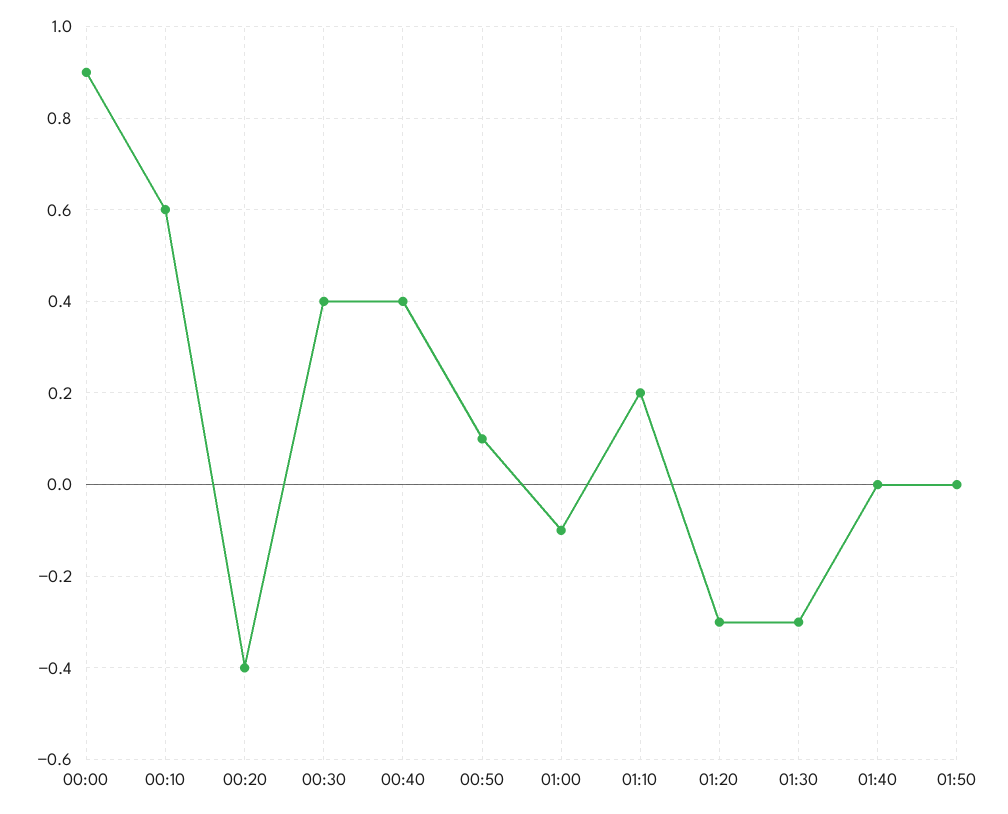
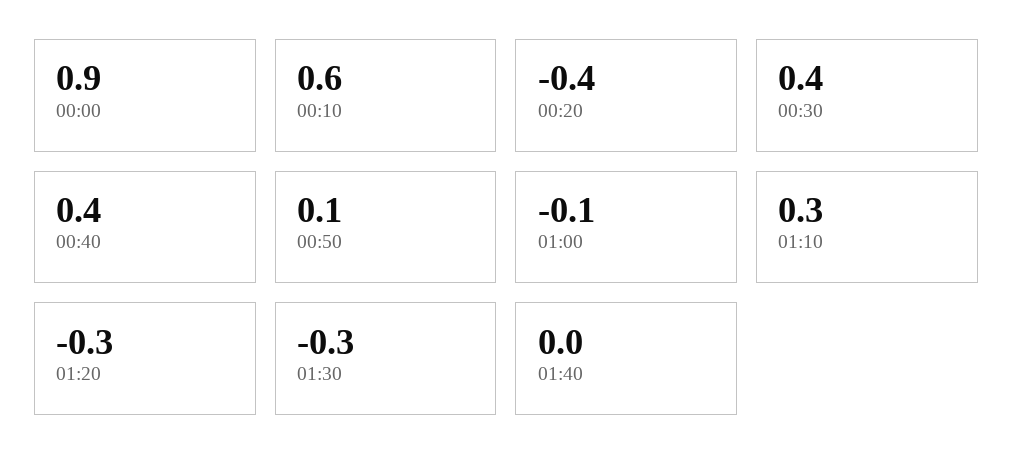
01:10: 0.2 -> 0.3
01:50: 0 -> none

